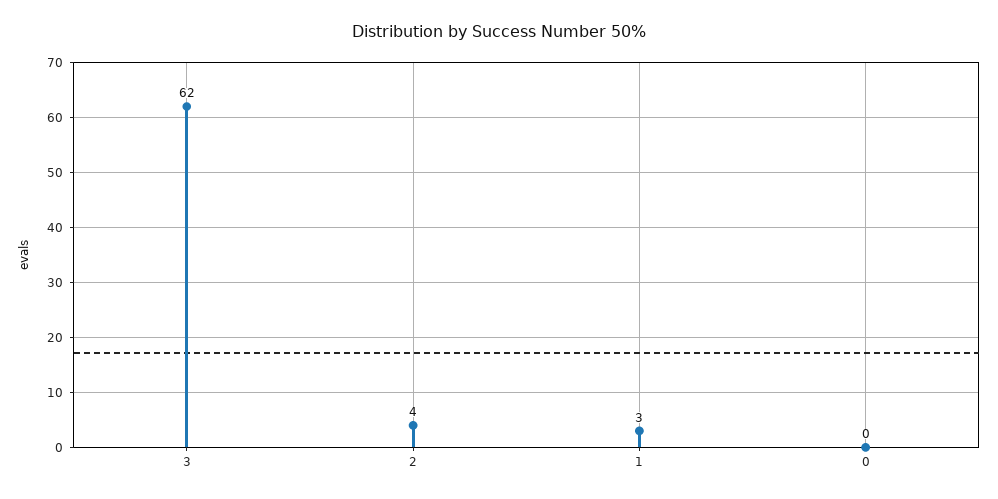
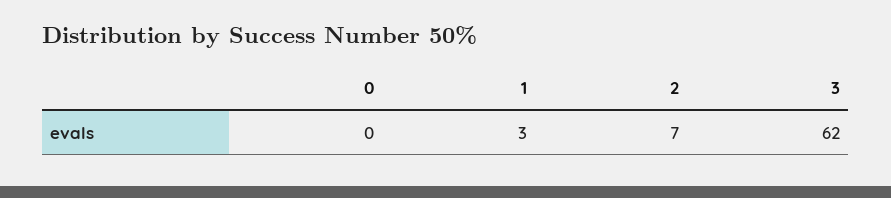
2: 4 -> 7

